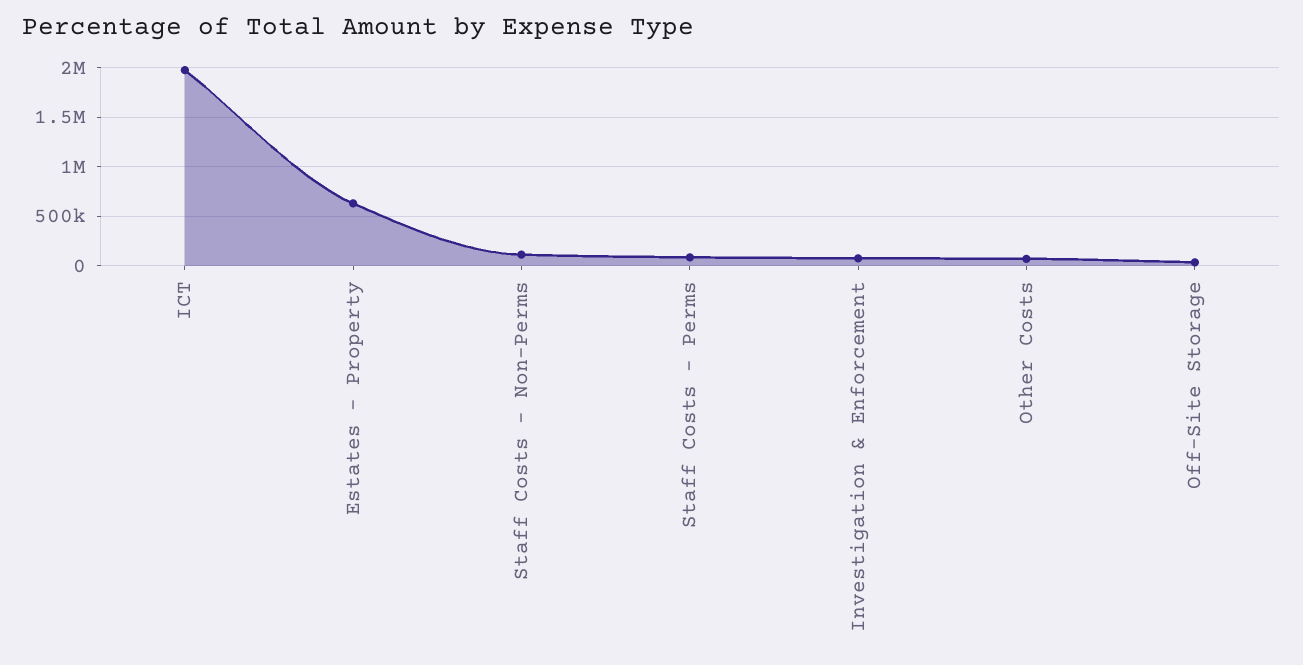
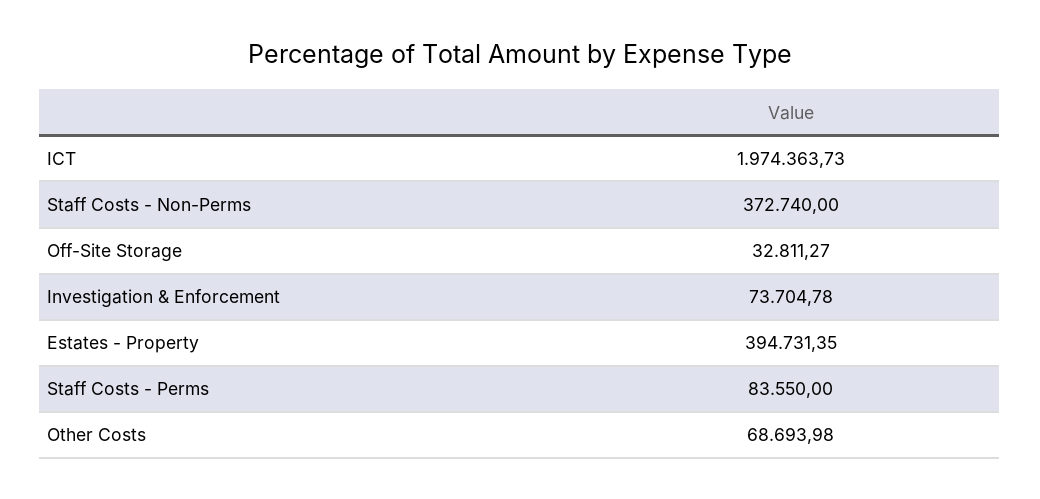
Estates - Property: 600000 -> 394731.35
Staff Costs - Non-Perms: 100000 -> 372740

